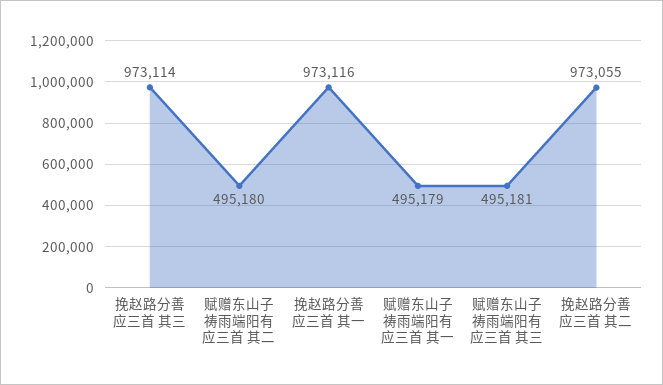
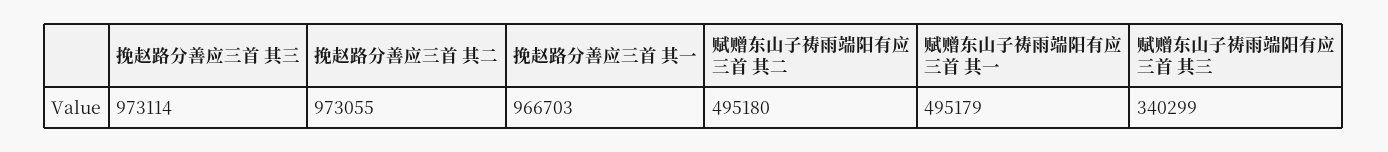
挽赵路分善应三首 其一: 973116 -> 966703
赋赠东山子祷雨端阳有应三首 其三: 495181 -> 340299

